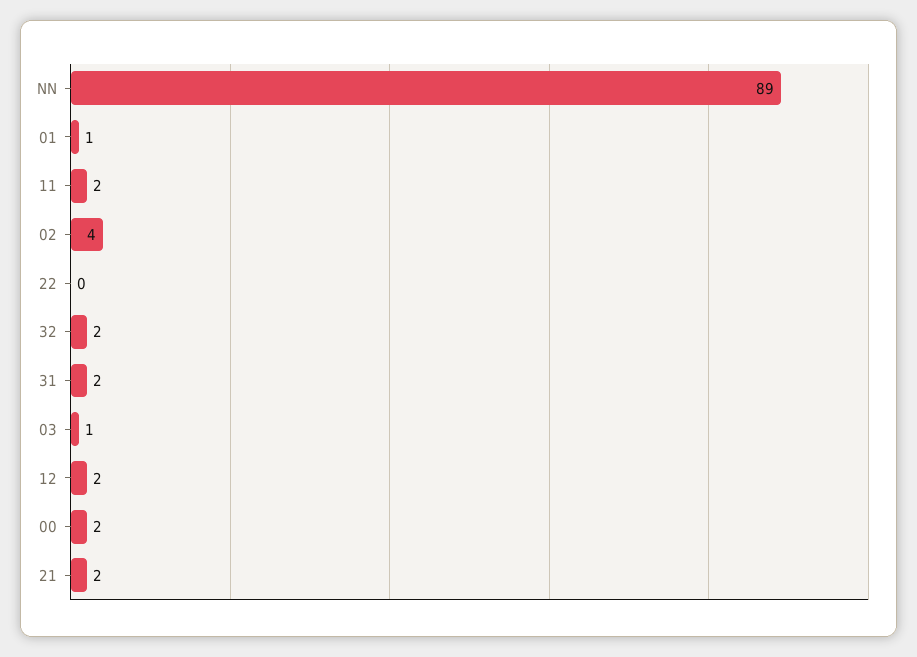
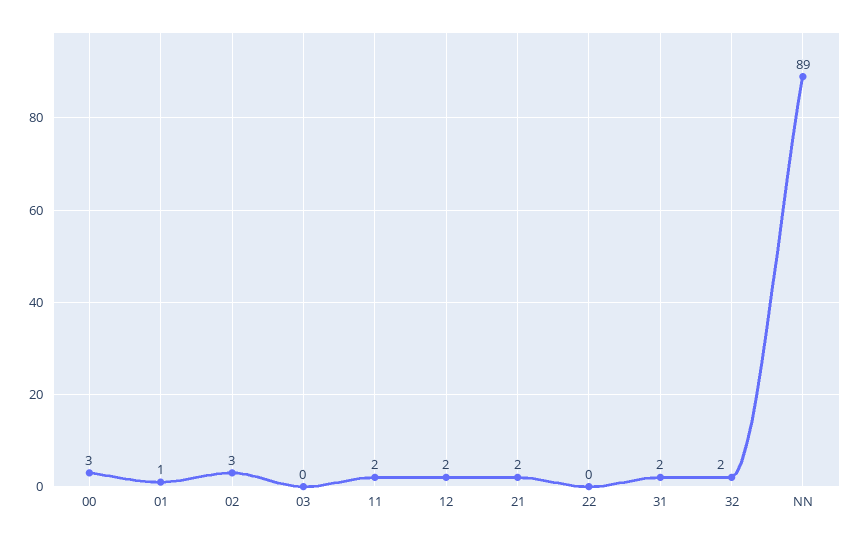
02: 4 -> 3
03: 1 -> 0
00: 2 -> 3

